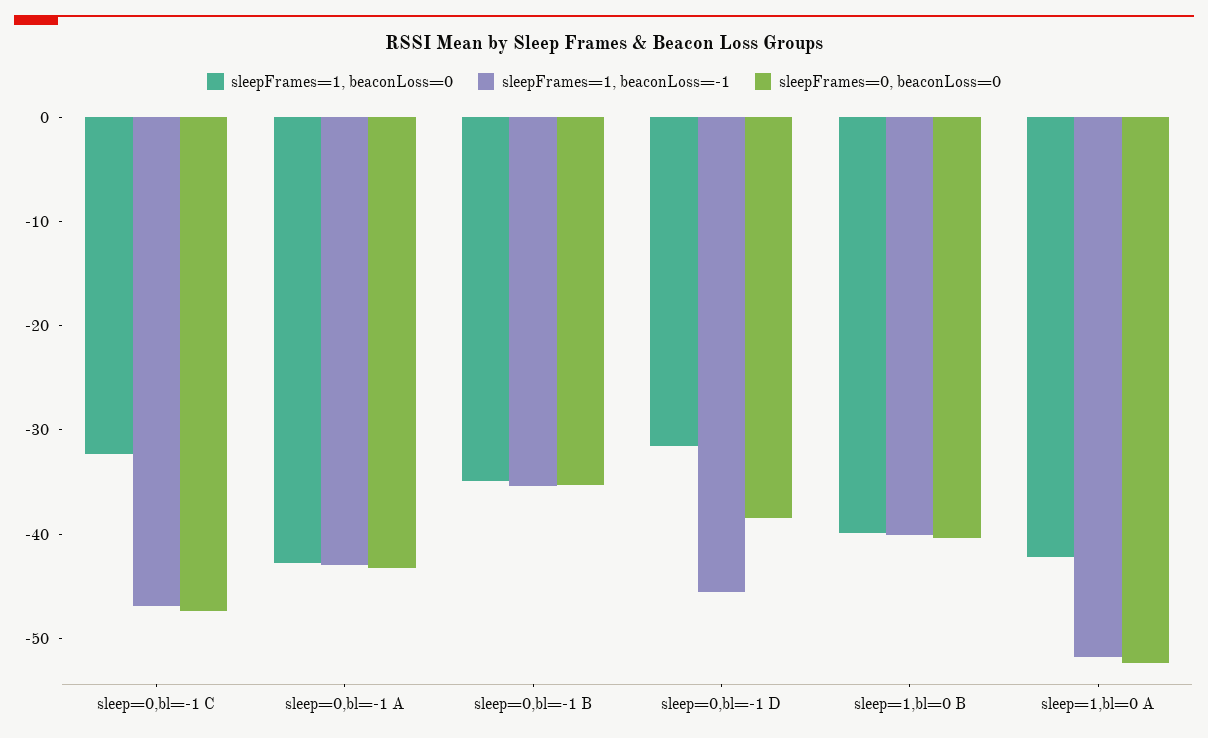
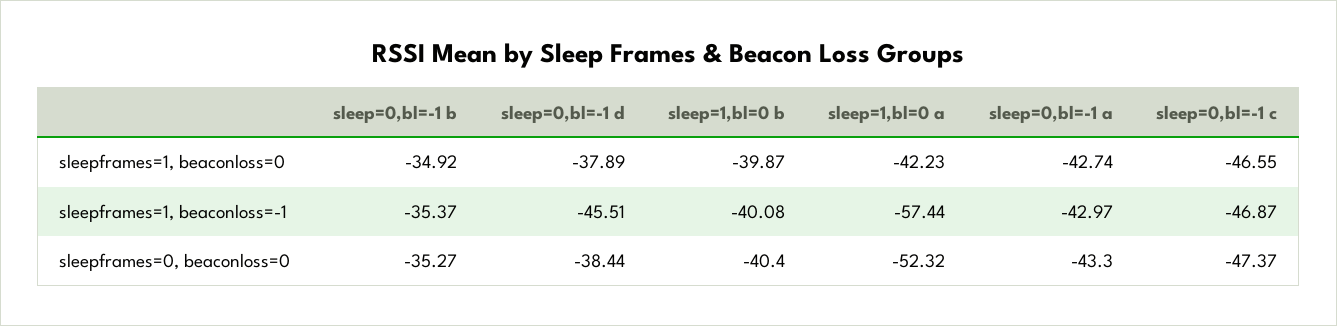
sleepFrames=1, beaconLoss=0, sleep=0,bl=-1 C: -32 -> -46.55
sleepFrames=1, beaconLoss=0, sleep=0,bl=-1 D: -32 -> -37.89
sleepFrames=1, beaconLoss=-1, sleep=1,bl=0 A: -52 -> -57.44

